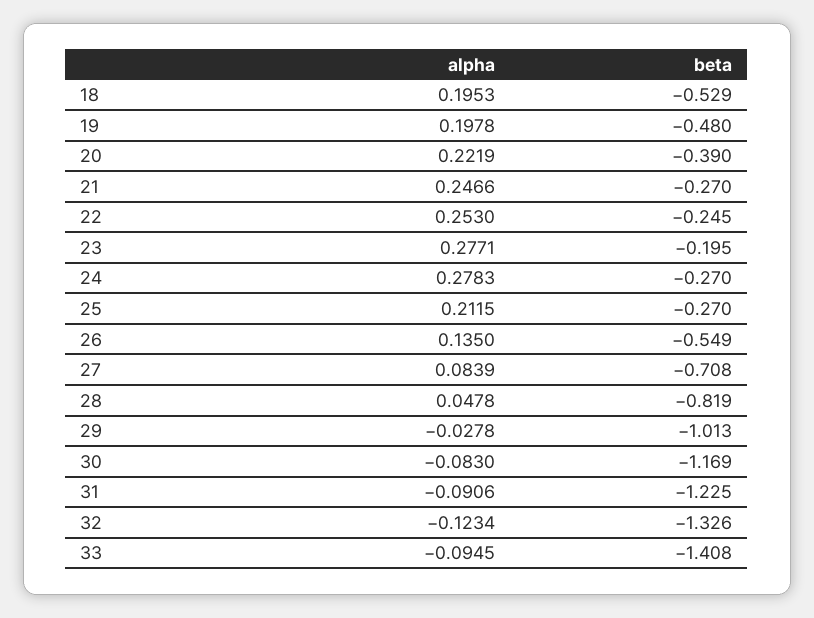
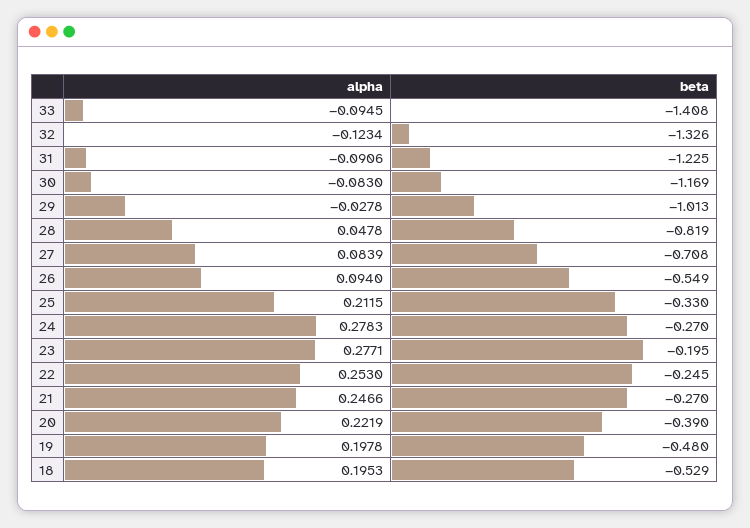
beta, 25: -0.27 -> -0.33
alpha, 26: 0.135 -> 0.094

